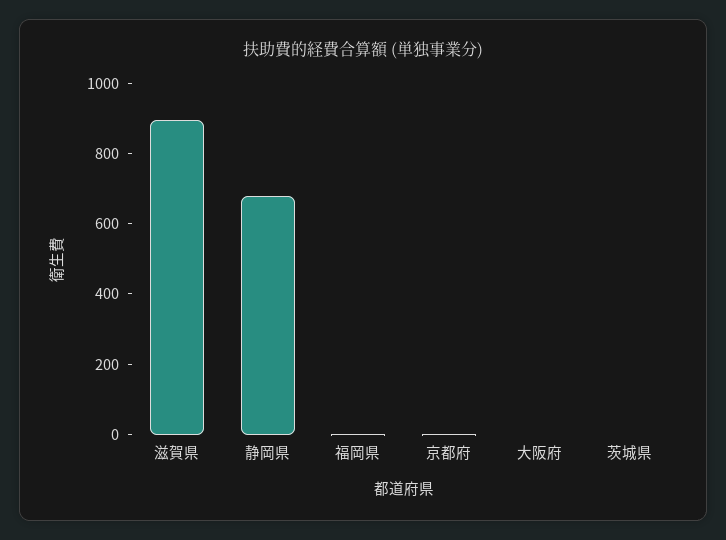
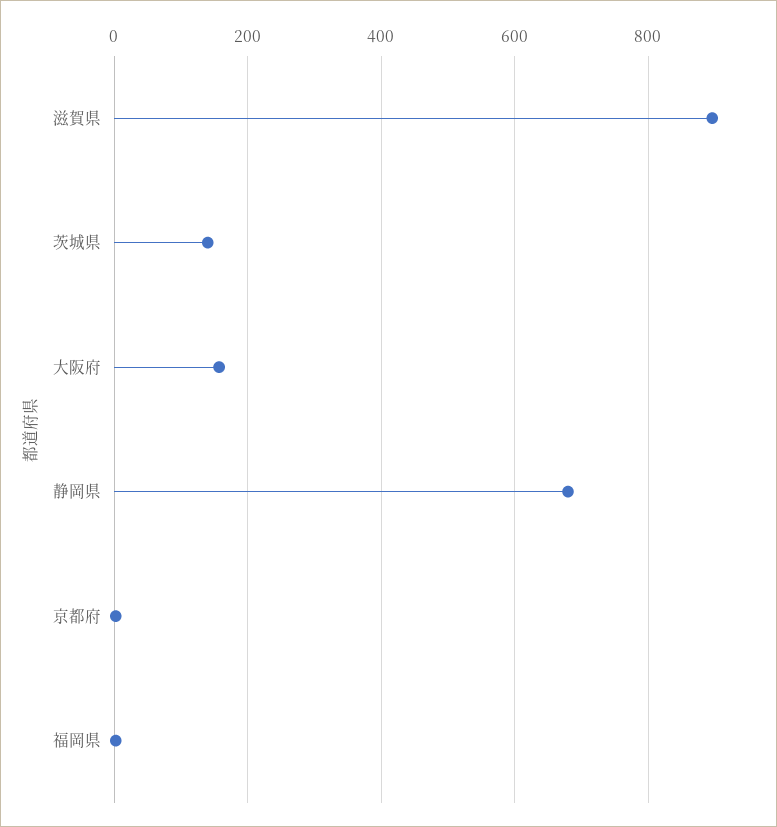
大阪府: 0 -> 160
茨城県: 0 -> 140

